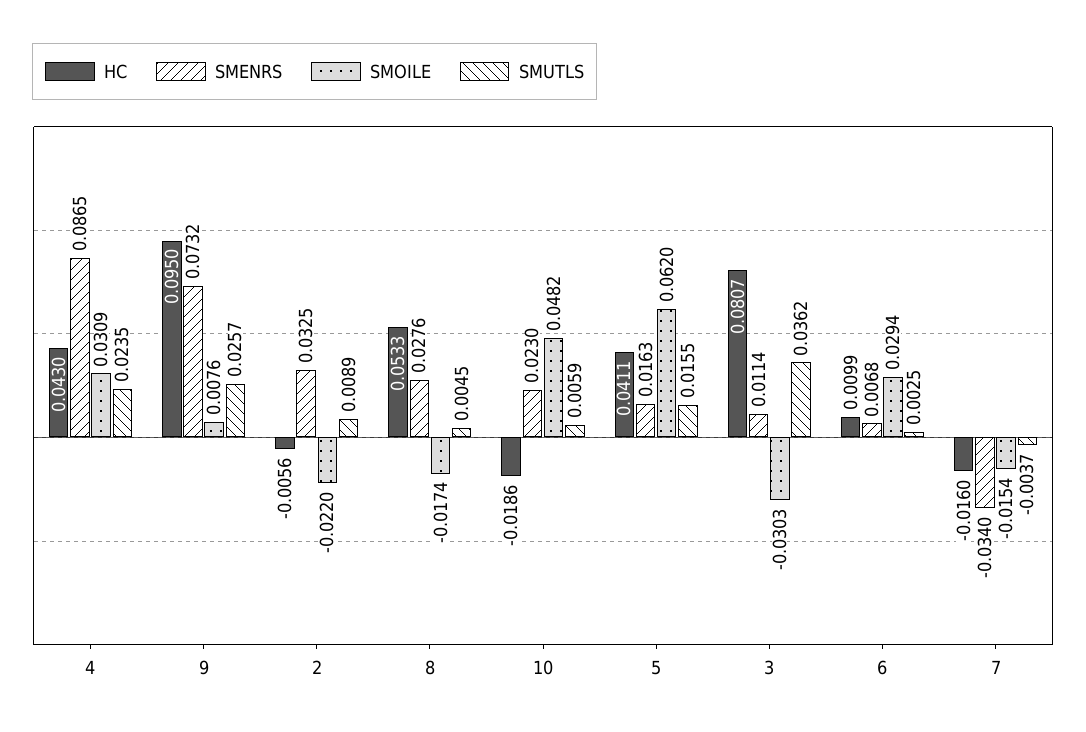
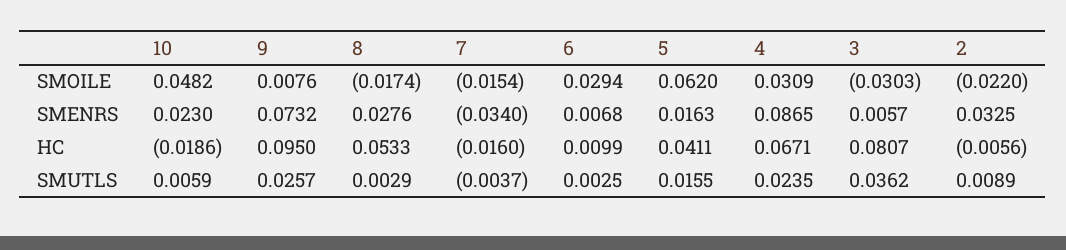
HC, 4: 0.043 -> 0.0671
SMUTLS, 8: 0.0045 -> 0.0029
SMENRS, 3: 0.0114 -> 0.0057

